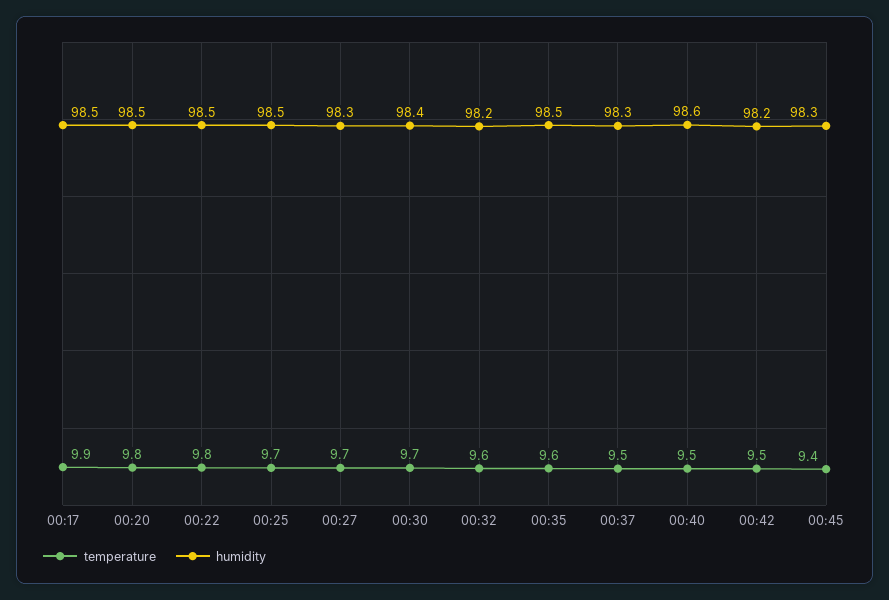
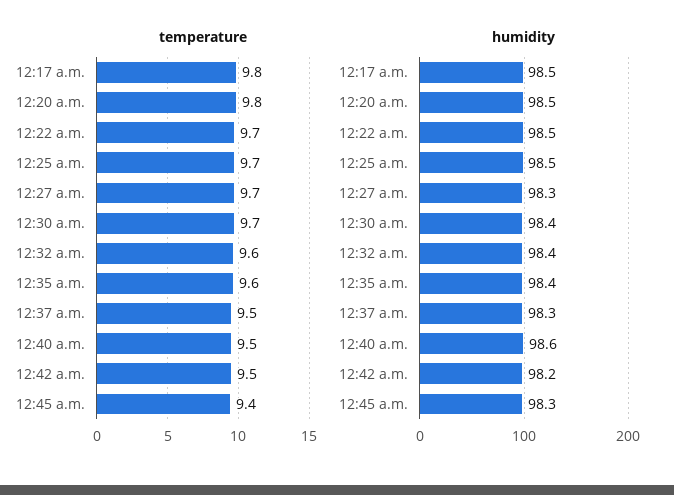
temperature, 00:17: 9.9 -> 9.8
temperature, 00:22: 9.8 -> 9.7
humidity, 00:32: 98.2 -> 98.4
humidity, 00:35: 98.5 -> 98.4

